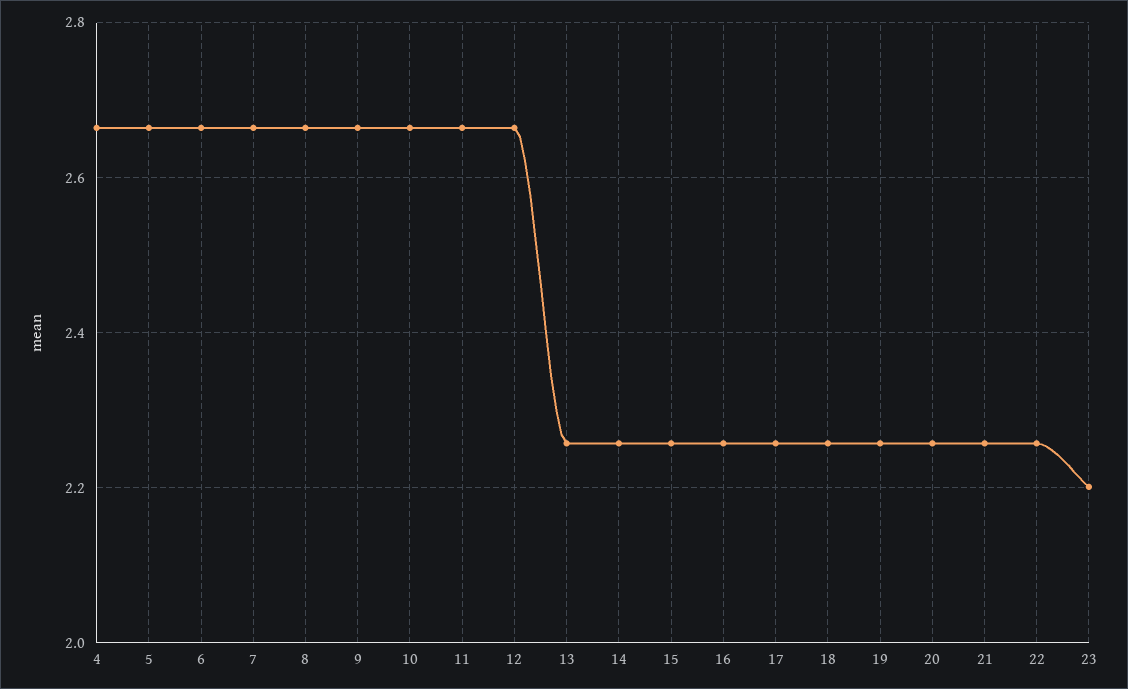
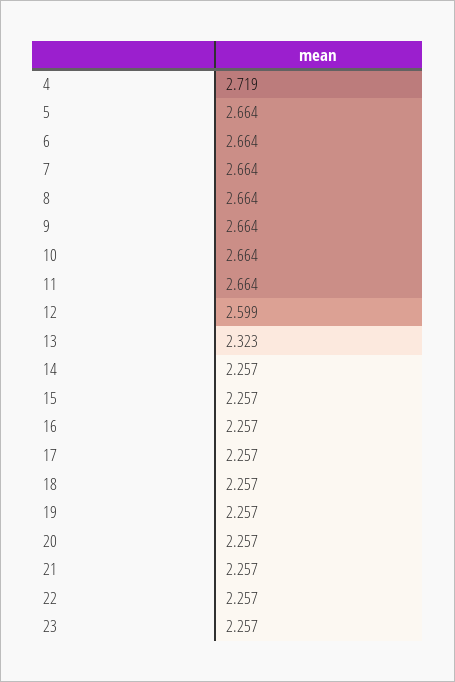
4: 2.66 -> 2.719
12: 2.66 -> 2.599
13: 2.26 -> 2.323
23: 2.2 -> 2.257

